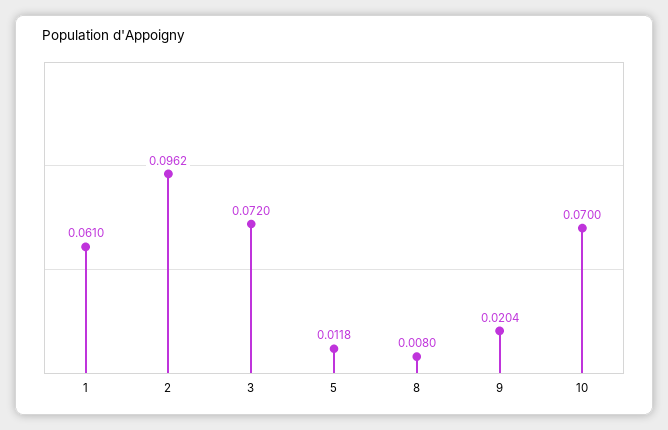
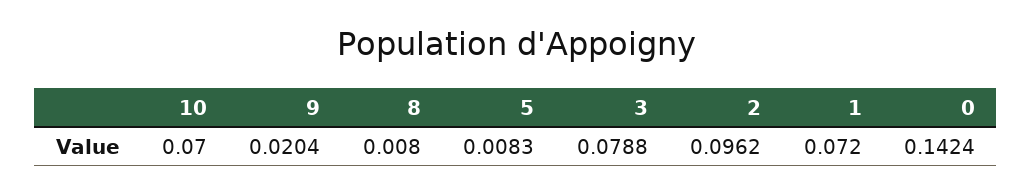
1: 0.061 -> 0.072
3: 0.072 -> 0.0788
5: 0.0118 -> 0.0083
0: none -> 0.1424

